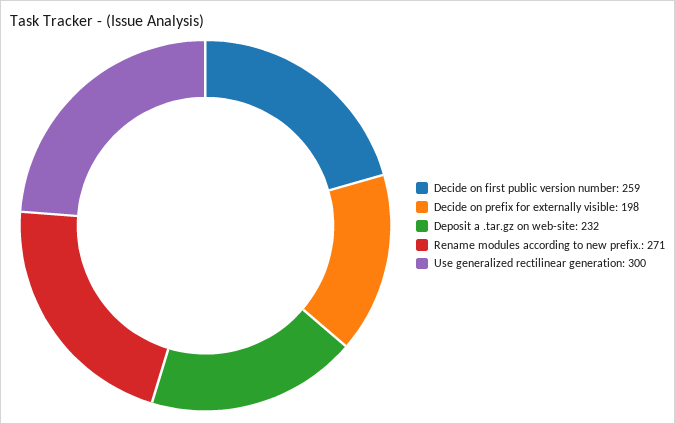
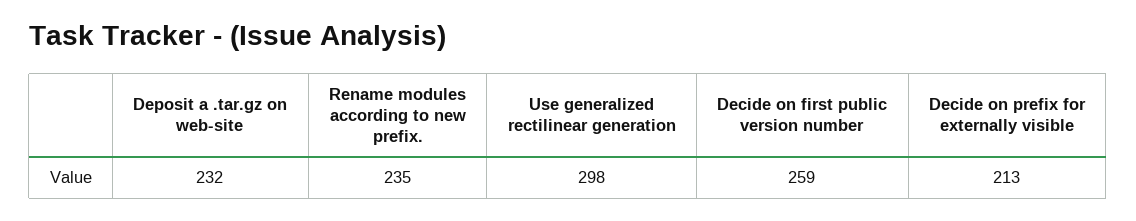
Decide on prefix for externally visible: 198 -> 213
Rename modules according to new prefix.: 271 -> 235
Use generalized rectilinear generation: 300 -> 298

